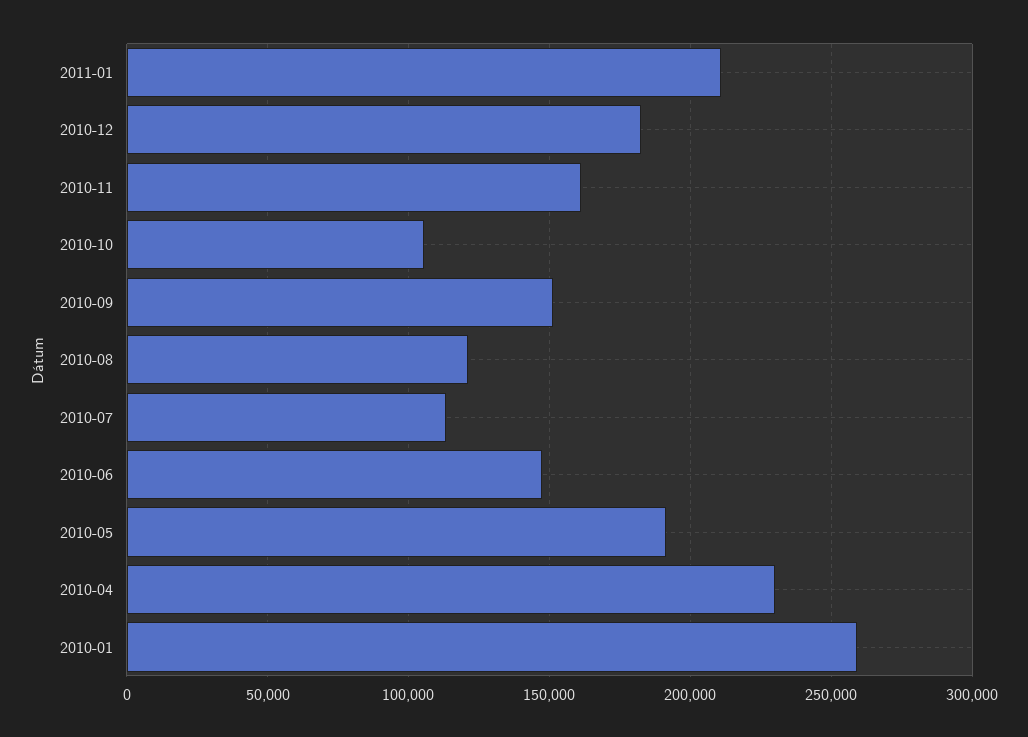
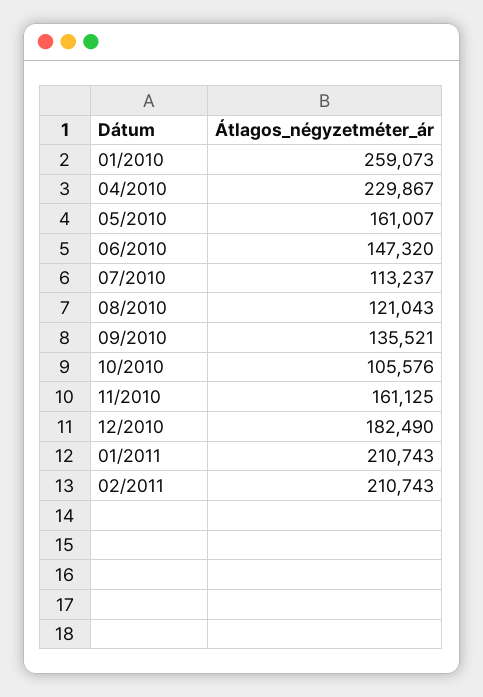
2010-09: 150000 -> 135521
2010-05: 190000 -> 161007
02/2011: none -> 210743

